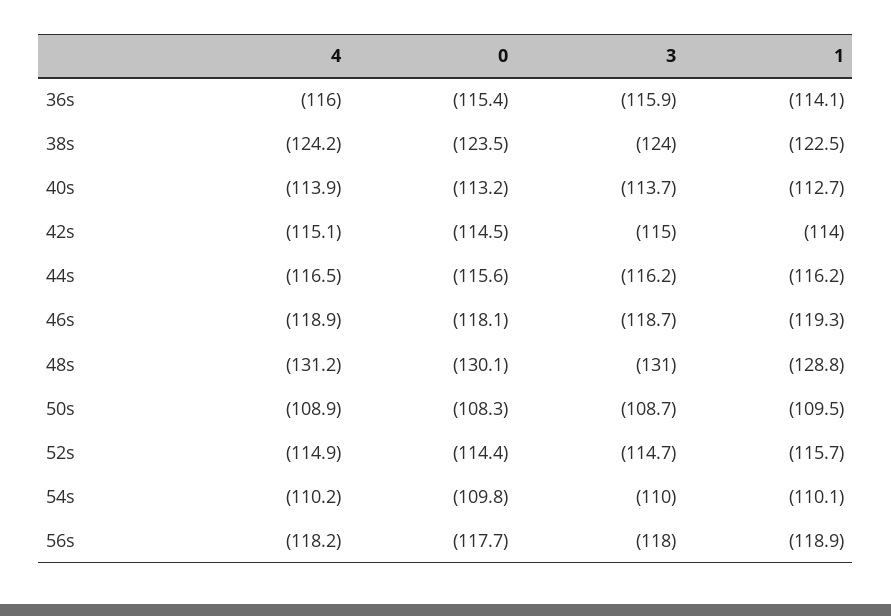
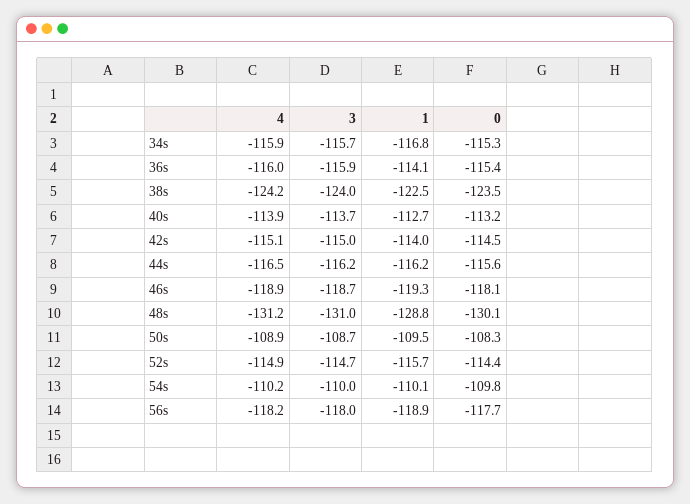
4, 34s: none -> -115.9
3, 34s: none -> -115.7
1, 34s: none -> -116.8
0, 34s: none -> -115.3

